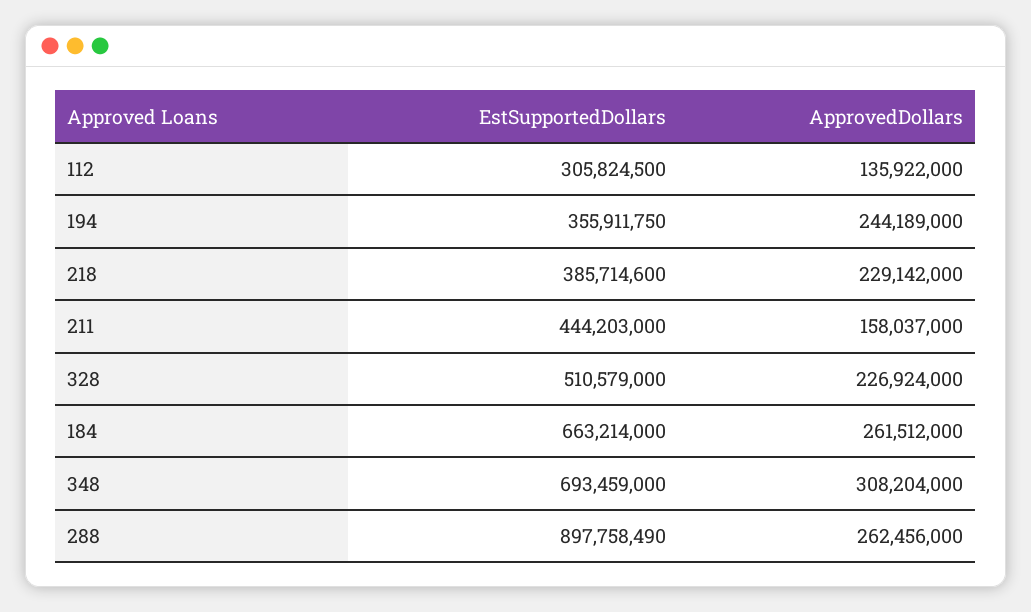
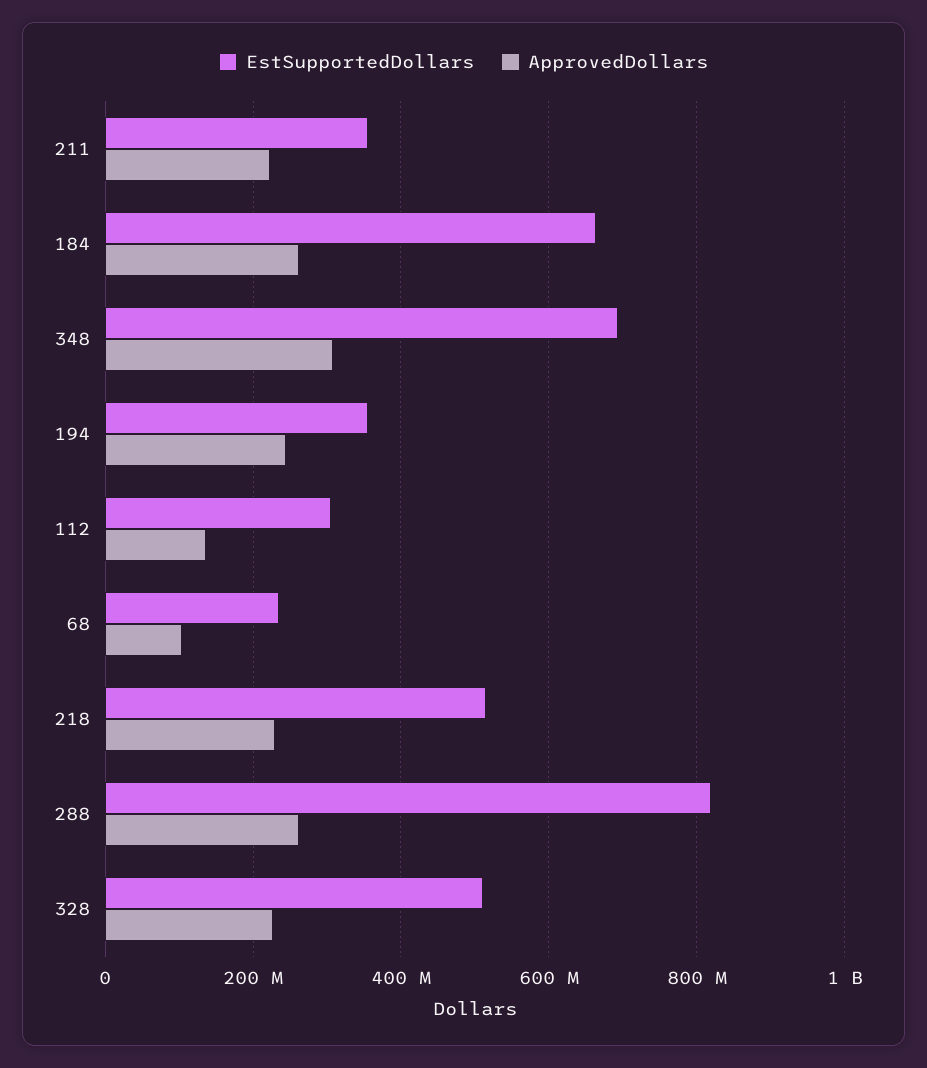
EstSupportedDollars, 218: 385714600 -> 520000000
EstSupportedDollars, 211: 444203000 -> 360000000
ApprovedDollars, 211: 158037000 -> 220000000
EstSupportedDollars, 288: 897758490 -> 820000000
EstSupportedDollars, 68: none -> 240000000
ApprovedDollars, 68: none -> 100000000

